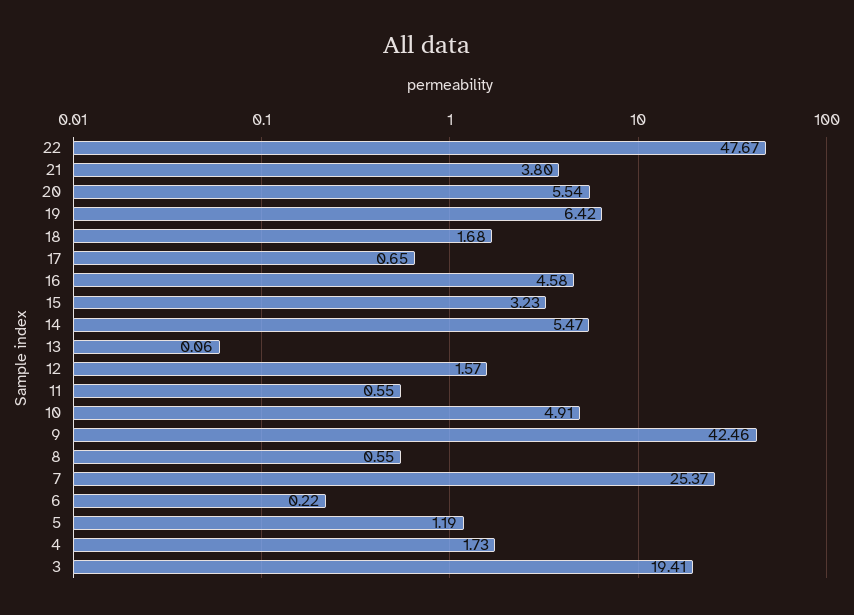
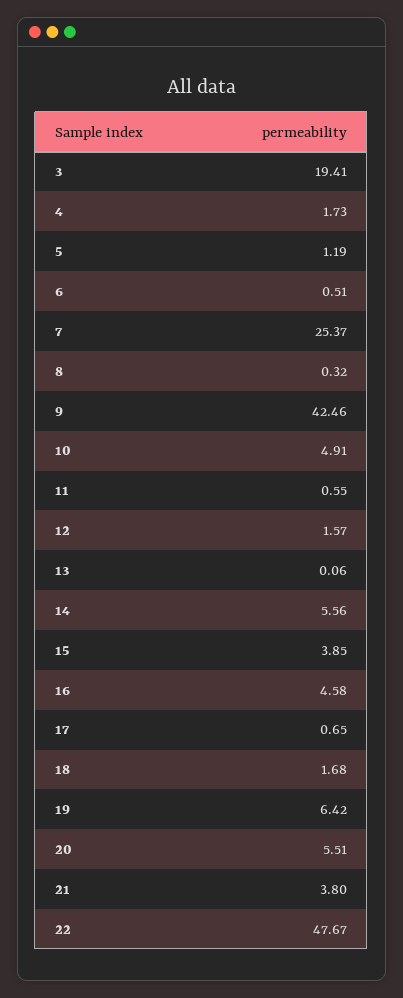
20: 5.54 -> 5.51
15: 3.23 -> 3.85
14: 5.47 -> 5.56
8: 0.55 -> 0.32
6: 0.22 -> 0.51

